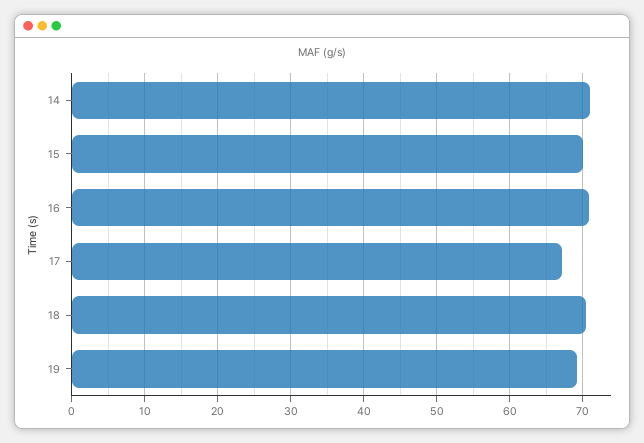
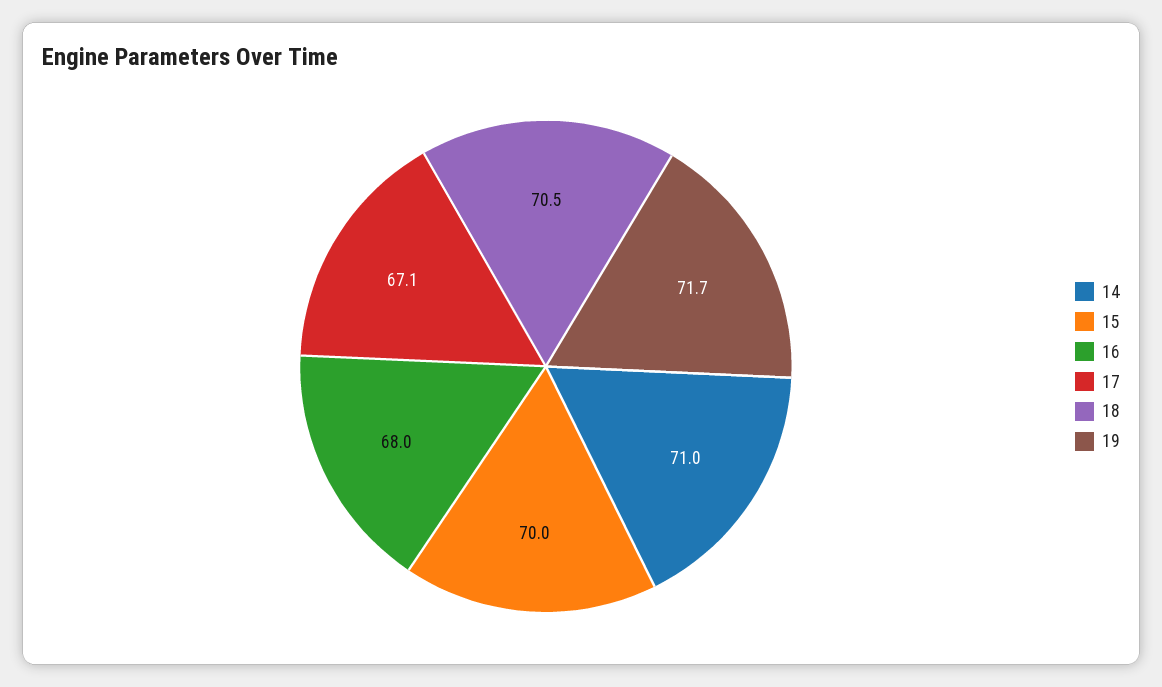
16: 71 -> 68
19: 69 -> 71.7

